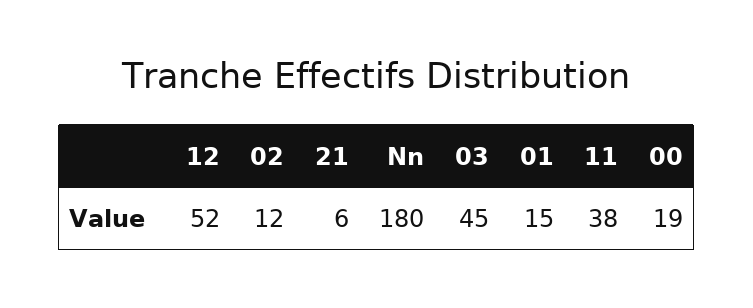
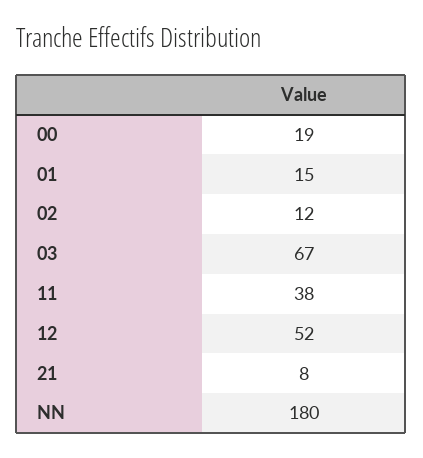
21: 6 -> 8
03: 45 -> 67

